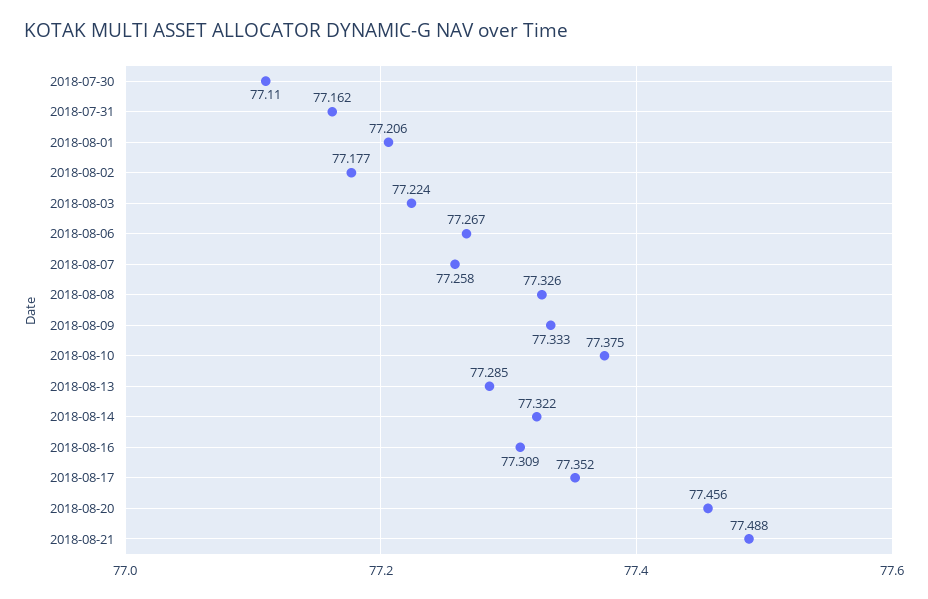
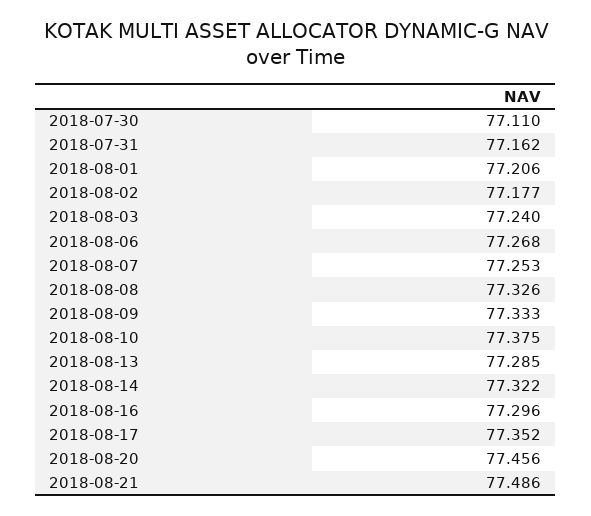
2018-08-03: 77.224 -> 77.24
2018-08-06: 77.267 -> 77.268
2018-08-07: 77.258 -> 77.253
2018-08-16: 77.309 -> 77.296
2018-08-21: 77.488 -> 77.486

